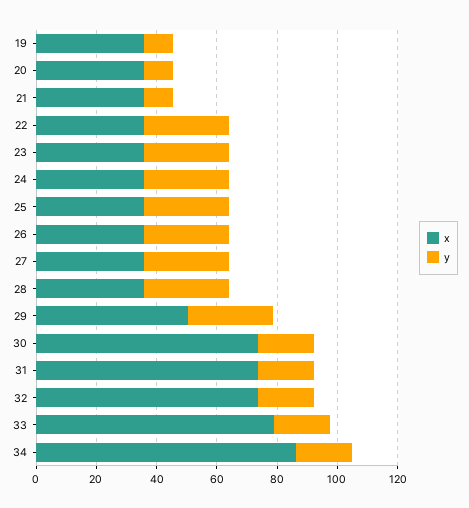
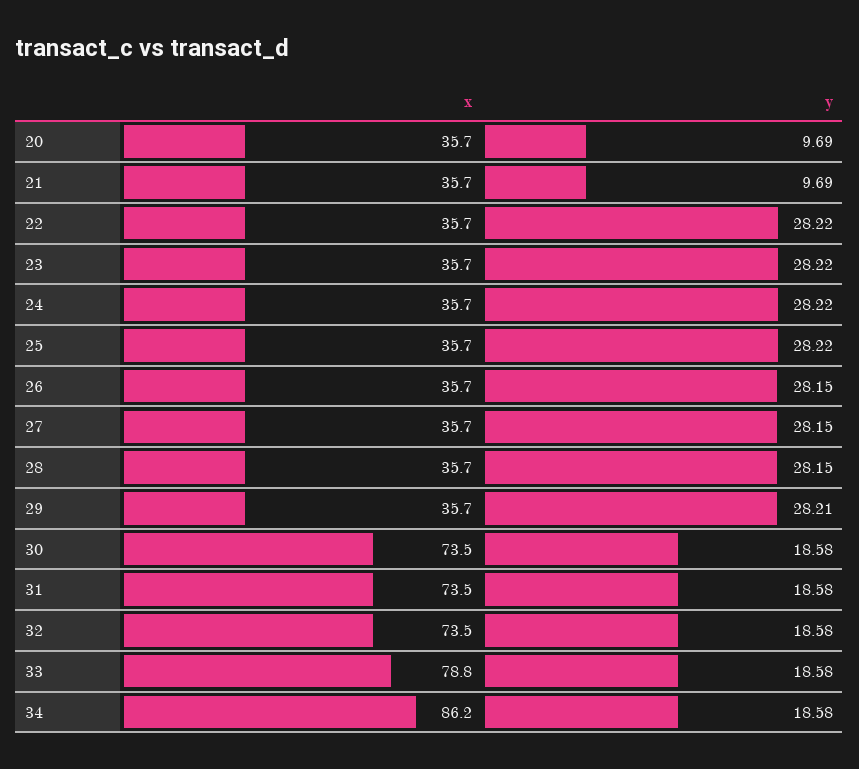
x, 19: 35 -> none
y, 19: 10 -> none
x, 29: 50 -> 35.7

